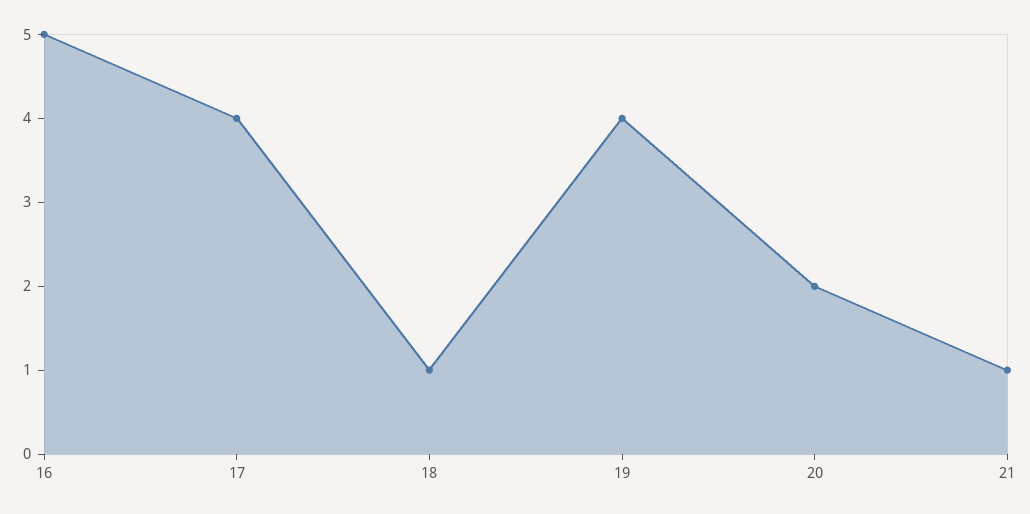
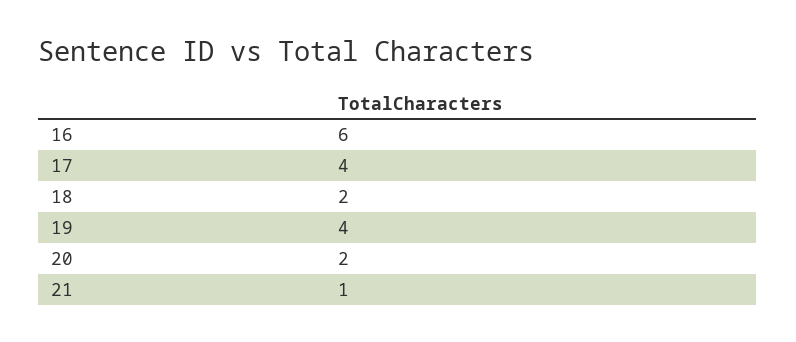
16: 5 -> 6
18: 1 -> 2

